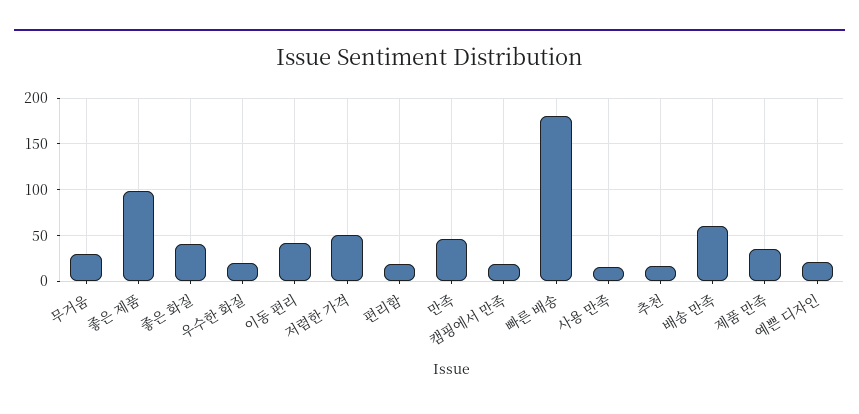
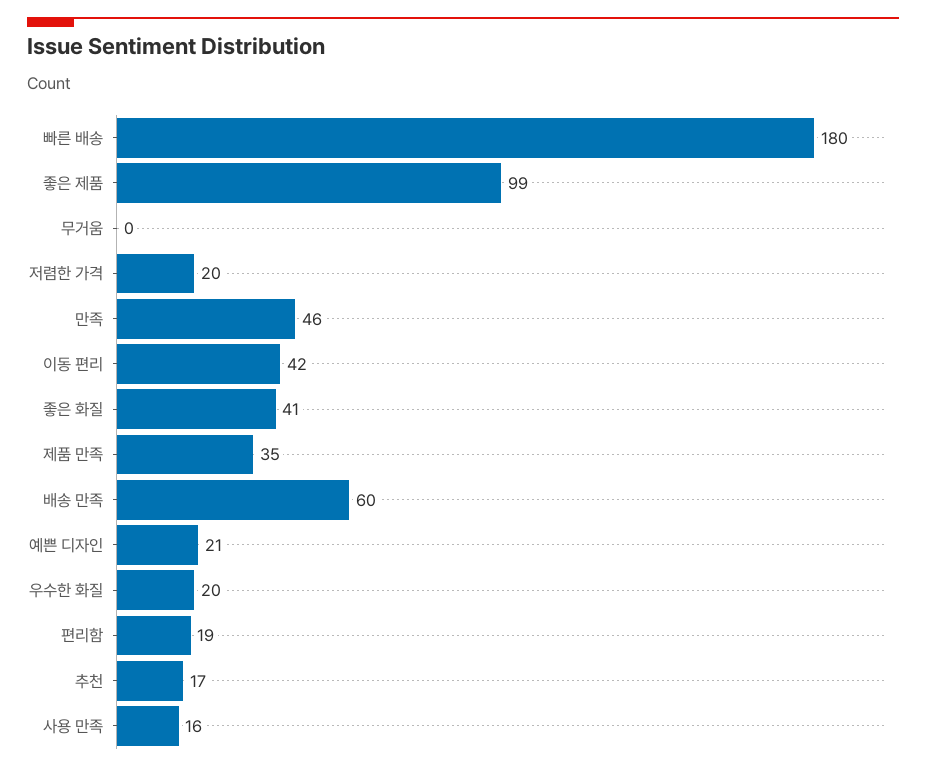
무거움: 30 -> 0
저렴한 가격: 50 -> 20
캠핑에서 만족: 20 -> none

